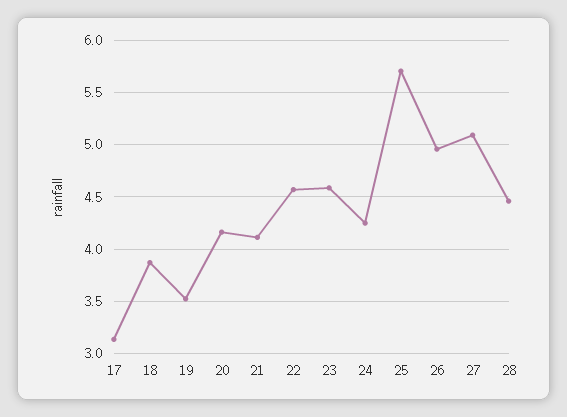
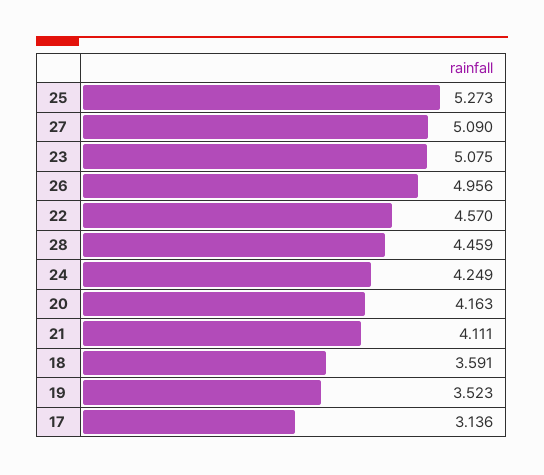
18: 3.9 -> 3.591
23: 4.6 -> 5.075
25: 5.7 -> 5.273

